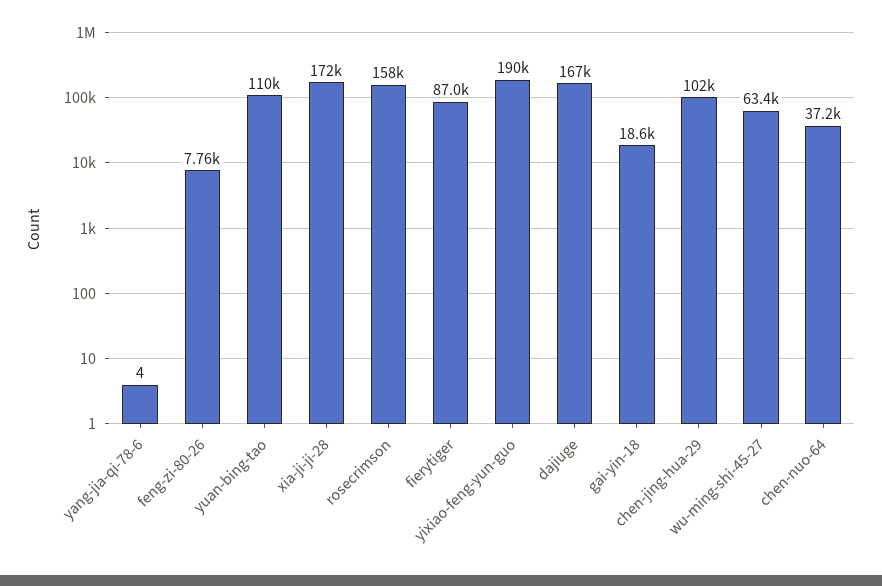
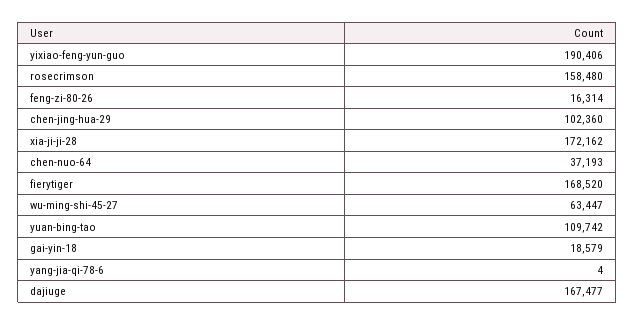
feng-zi-80-26: 7760 -> 16314
fierytiger: 87000 -> 168520

